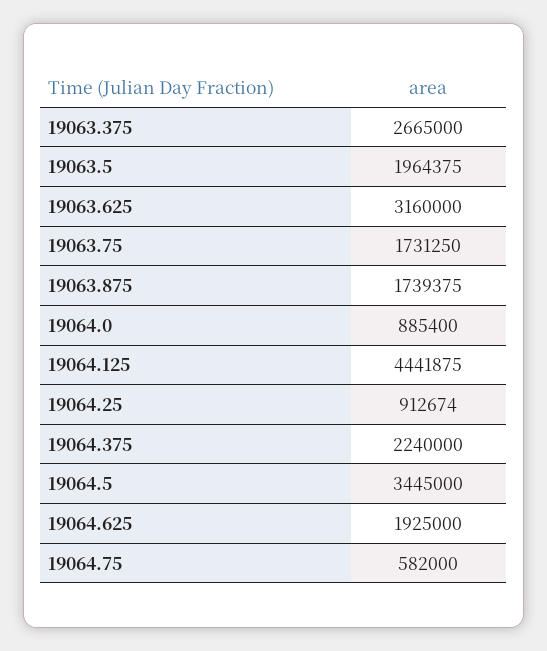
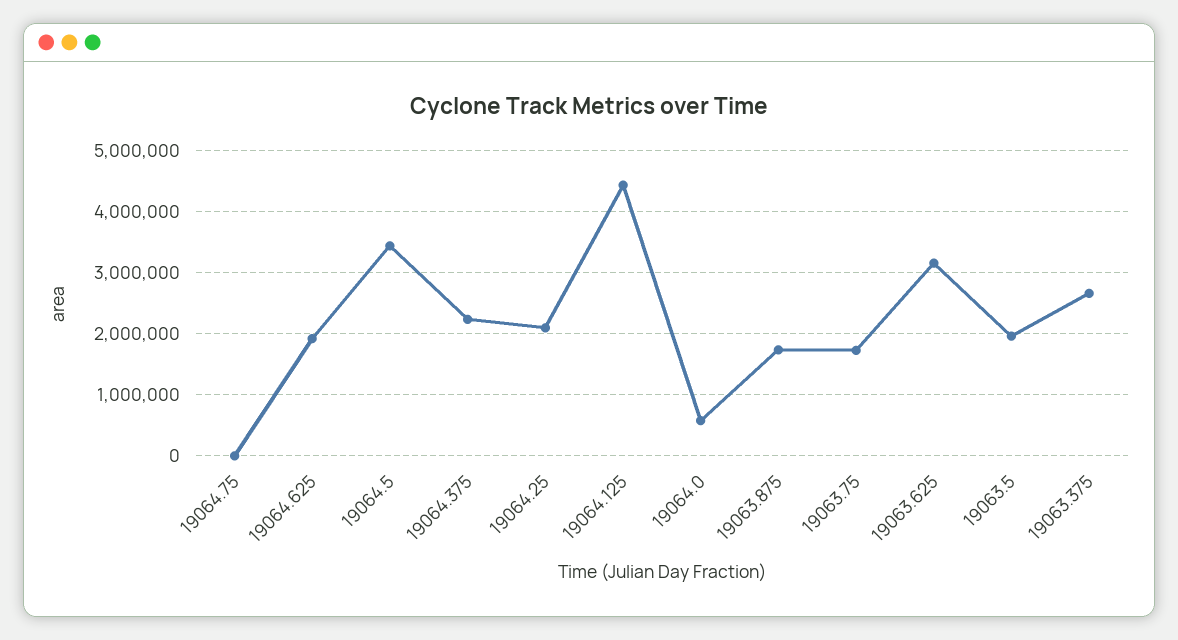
19064.0: 885400 -> 600000
19064.25: 912674 -> 2100000
19064.75: 582000 -> 0

